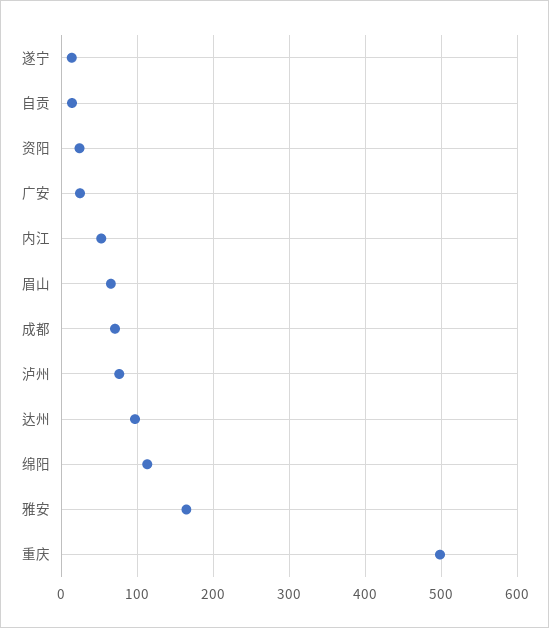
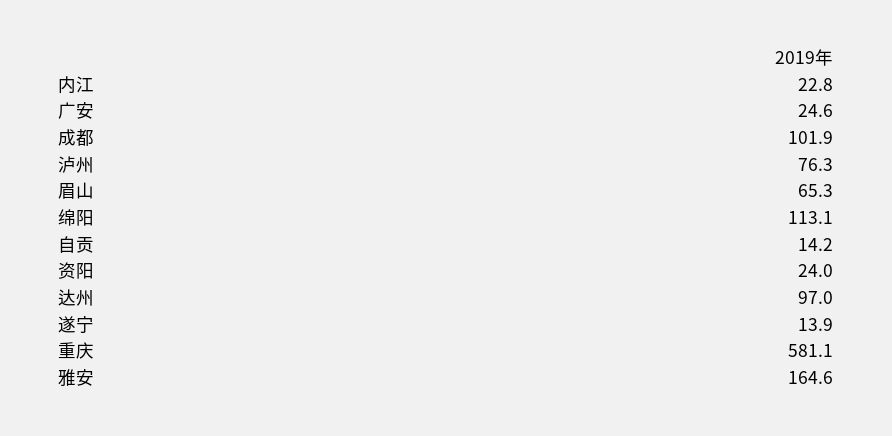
内江: 50 -> 22.8
成都: 70 -> 101.9
重庆: 500 -> 581.1

